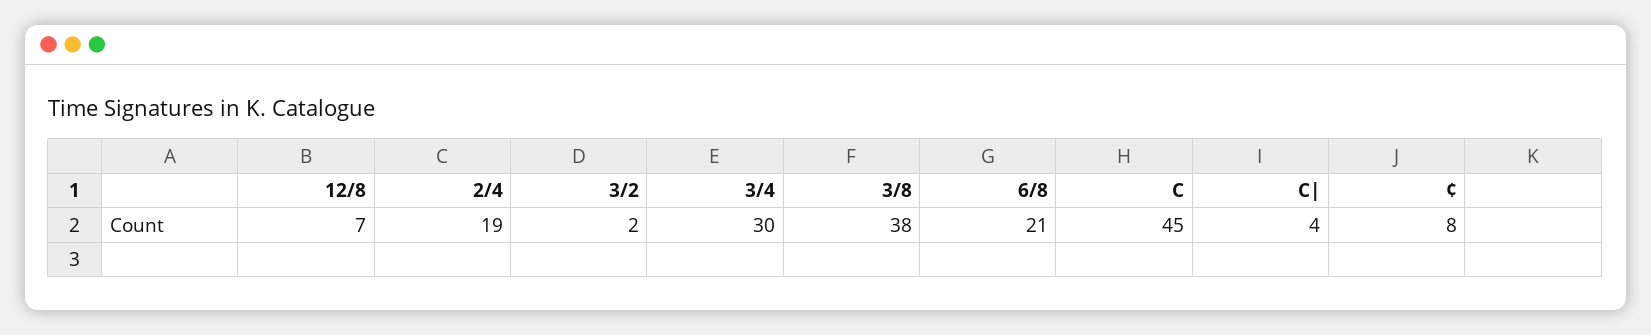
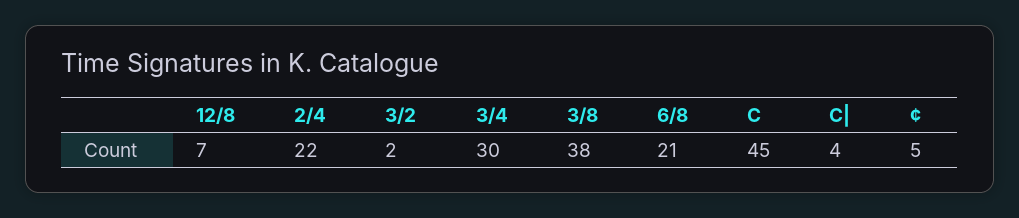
2/4: 19 -> 22
¢: 8 -> 5

